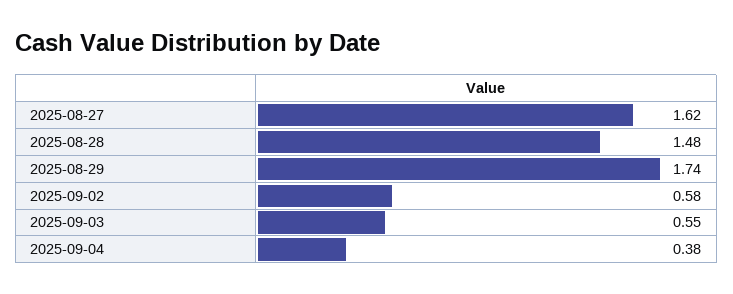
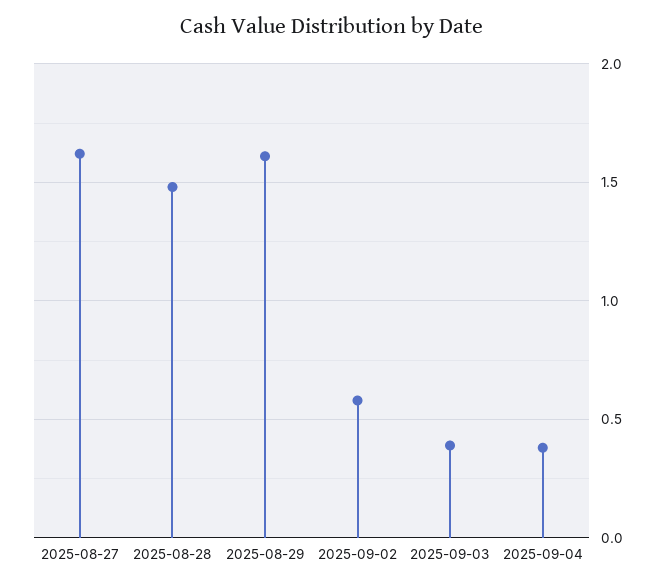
2025-08-29: 1.74 -> 1.6
2025-09-03: 0.55 -> 0.4

